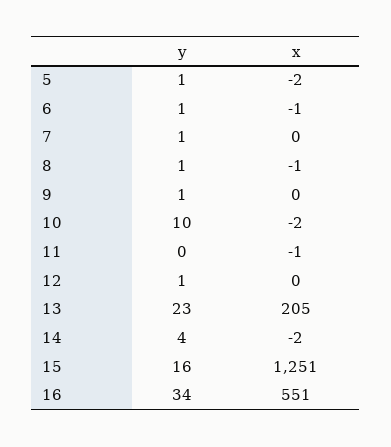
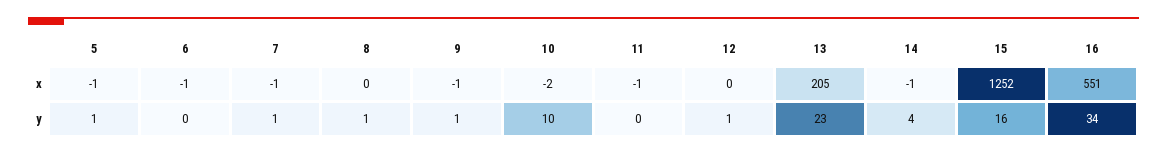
x, 5: -2 -> -1
y, 6: 1 -> 0
x, 7: 0 -> -1
x, 8: -1 -> 0
x, 9: 0 -> -1
x, 14: -2 -> -1
x, 15: 1251 -> 1252

